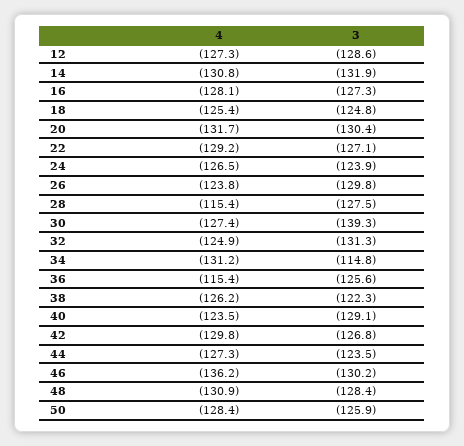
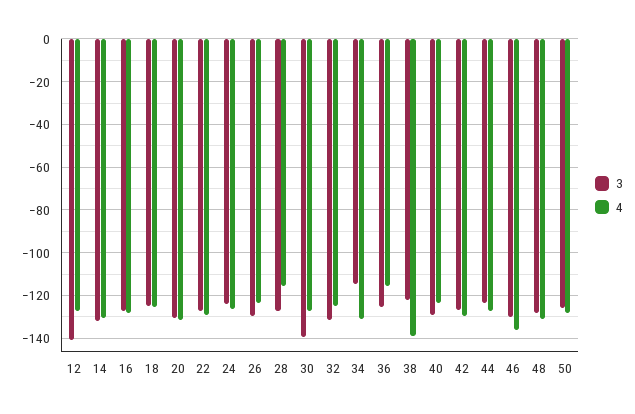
3, 12: -128.6 -> -140
4, 38: -126.2 -> -140

